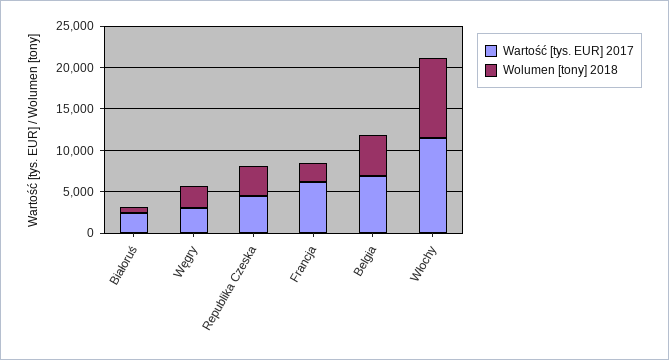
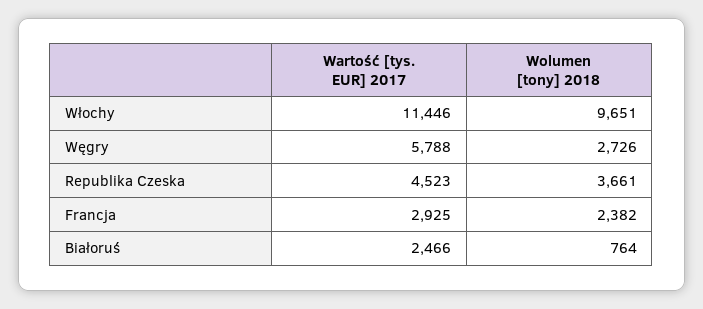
Wartość [tys. EUR] 2017, Węgry: 3000 -> 5788
Wartość [tys. EUR] 2017, Francja: 6000 -> 2925
Wartość [tys. EUR] 2017, Belgia: 7000 -> none
Wolumen [tony] 2018, Belgia: 5000 -> none

